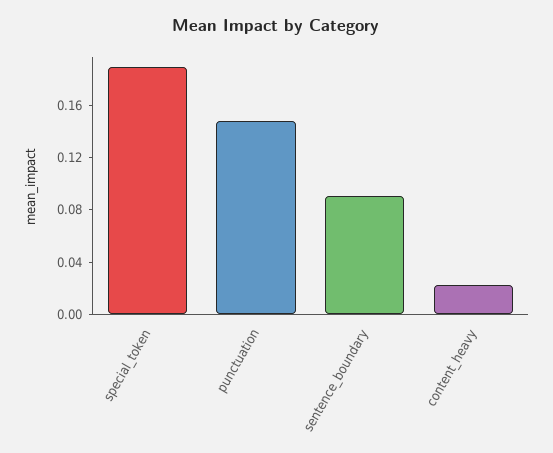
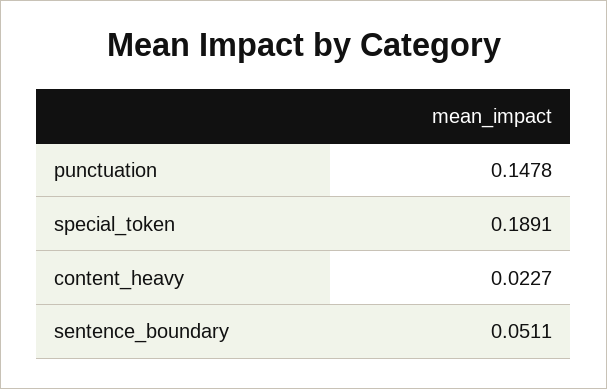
sentence_boundary: 0.09 -> 0.0511

